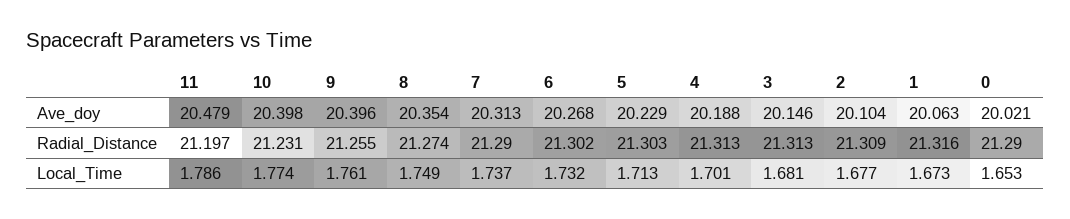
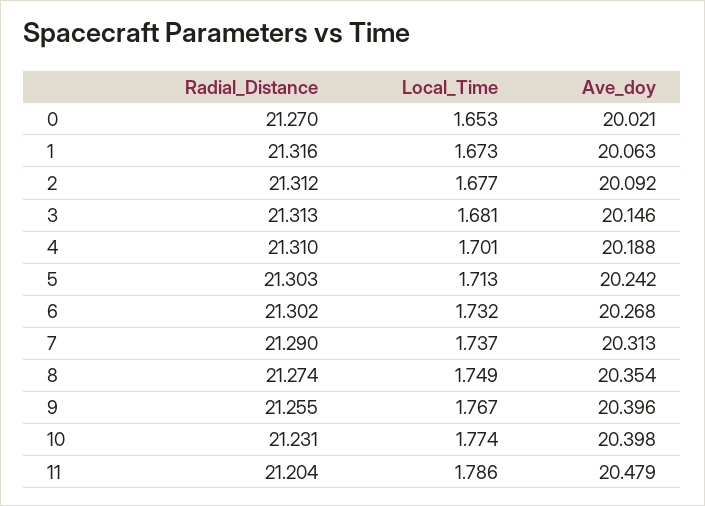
5, Ave_doy: 20.229 -> 20.242
2, Ave_doy: 20.104 -> 20.092
11, Radial_Distance: 21.197 -> 21.204
4, Radial_Distance: 21.313 -> 21.31
2, Radial_Distance: 21.309 -> 21.312
0, Radial_Distance: 21.29 -> 21.27
9, Local_Time: 1.761 -> 1.767

